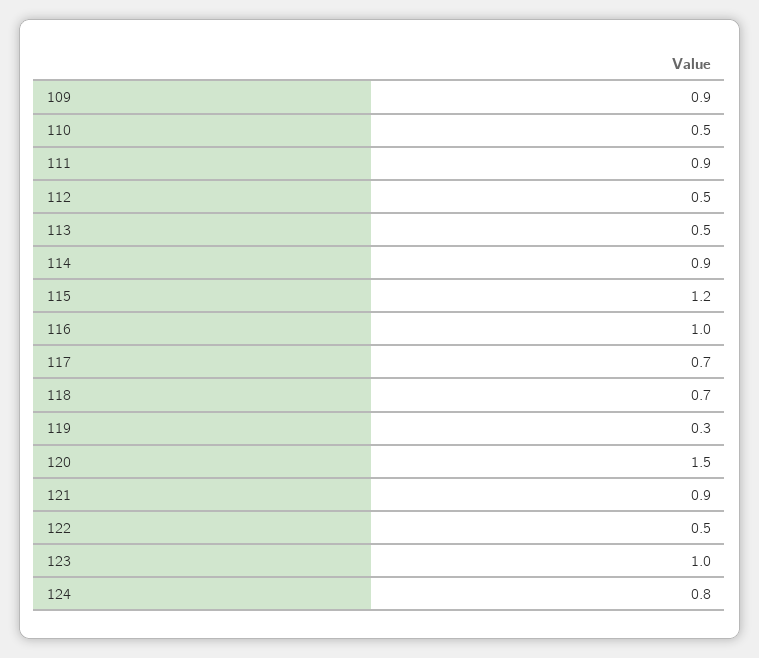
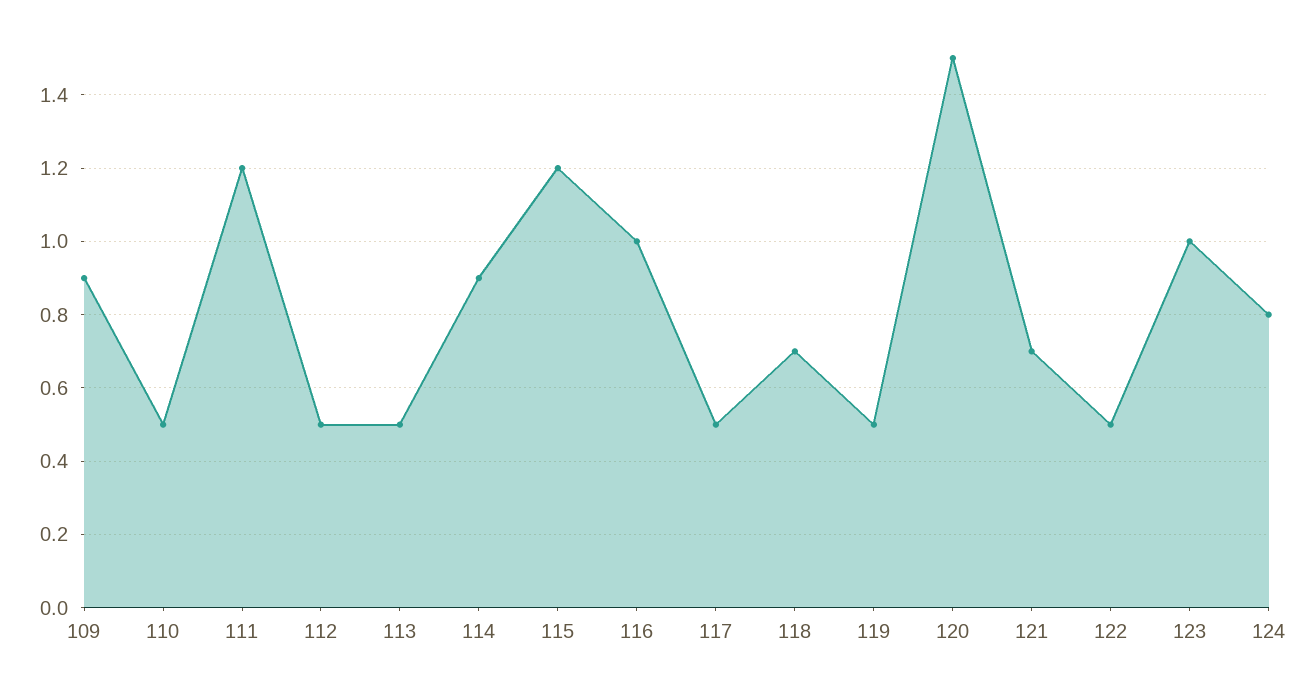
111: 0.9 -> 1.2
117: 0.7 -> 0.5
119: 0.3 -> 0.5
121: 0.9 -> 0.7

